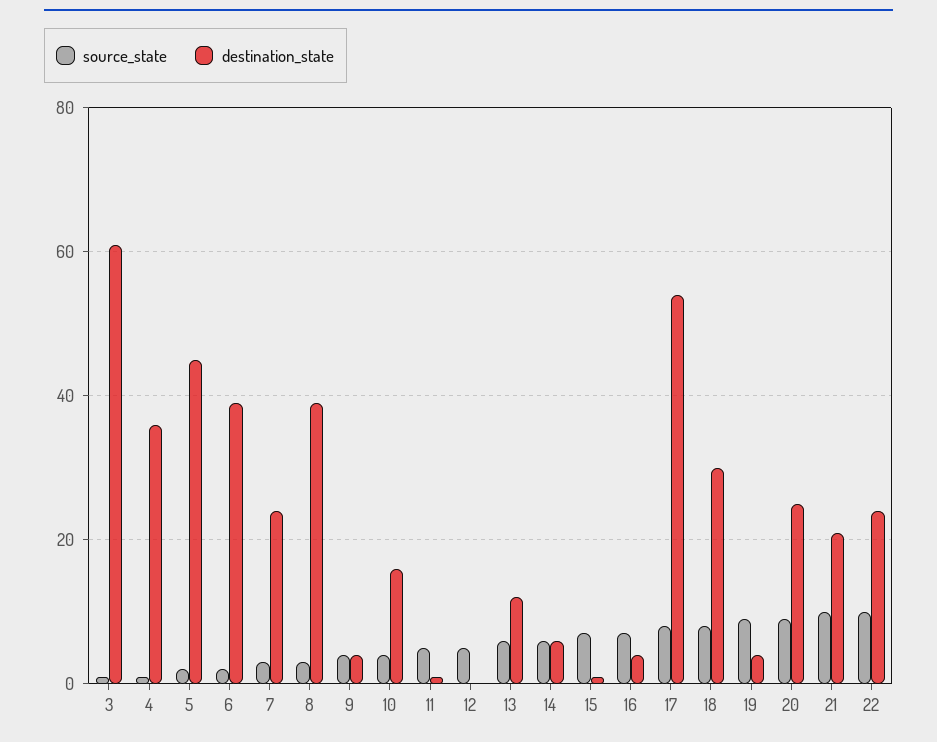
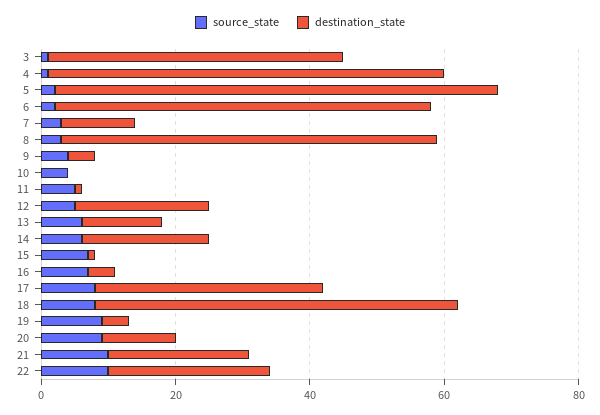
destination_state, 3: 60 -> 45
destination_state, 4: 35 -> 60
destination_state, 5: 45 -> 65
destination_state, 6: 40 -> 55
destination_state, 7: 25 -> 10
destination_state, 8: 40 -> 55
destination_state, 10: 15 -> 0
destination_state, 12: 0 -> 20
destination_state, 14: 5 -> 20
destination_state, 17: 55 -> 35
destination_state, 18: 30 -> 55
destination_state, 20: 25 -> 10

